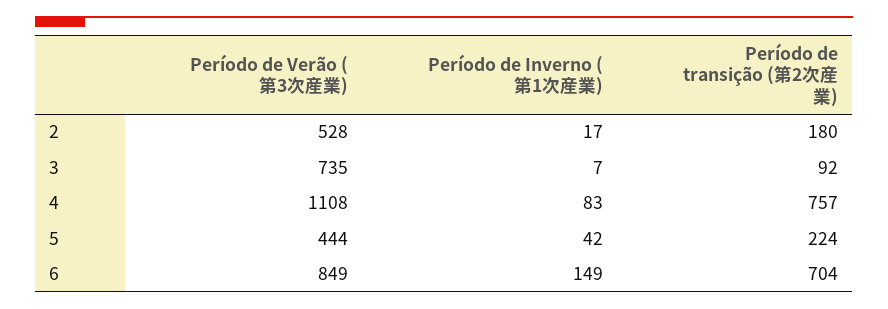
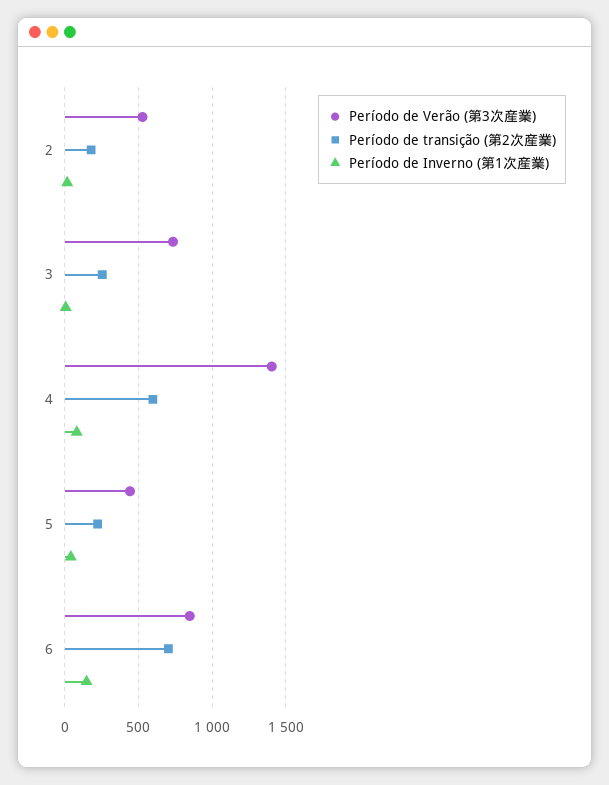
Período de transição (第2次産業), 3: 92 -> 250
Período de Verão (第3次産業), 4: 1108 -> 1400
Período de transição (第2次産業), 4: 757 -> 600

